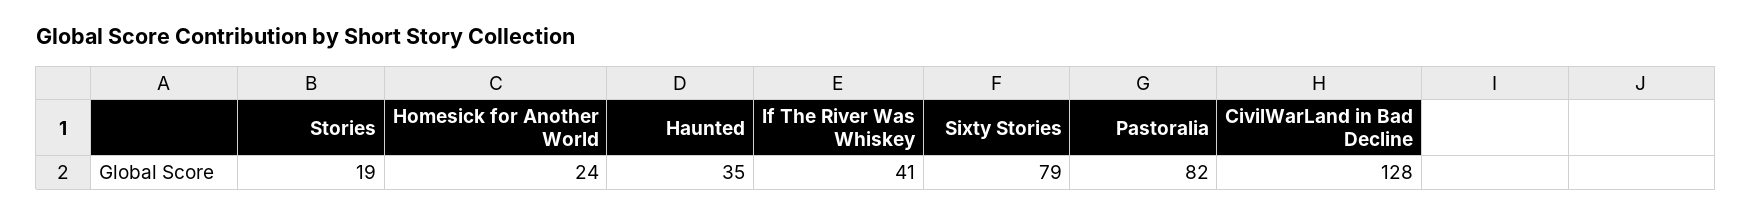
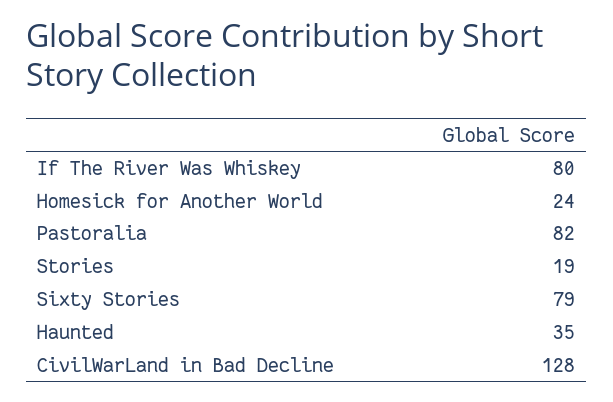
If The River Was Whiskey: 41 -> 80

